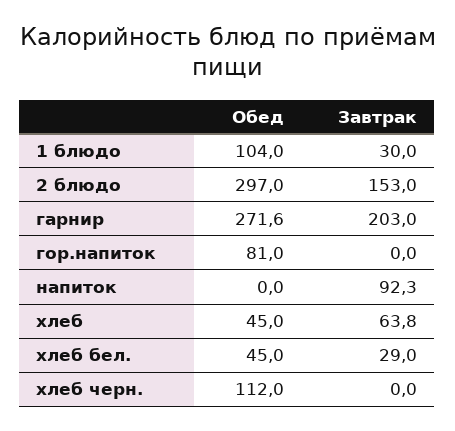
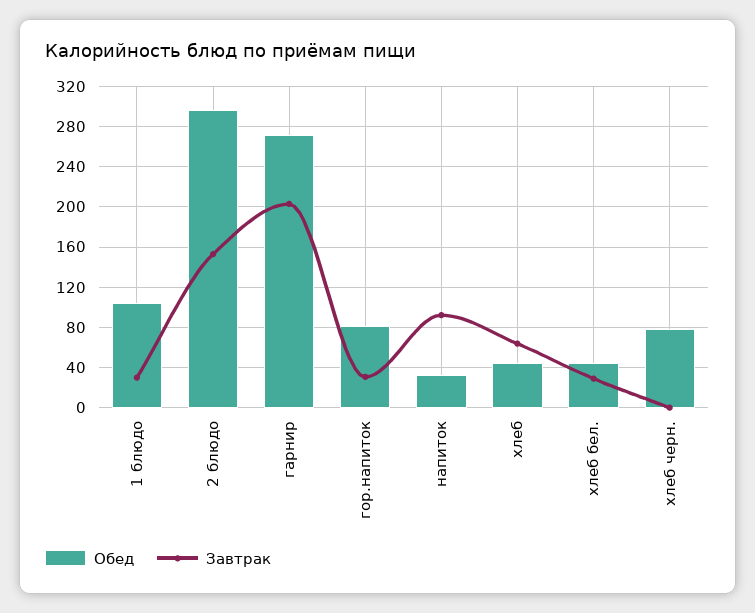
Завтрак, гор.напиток: 0 -> 30
Обед, напиток: 0 -> 30
Обед, хлеб черн.: 112 -> 80

